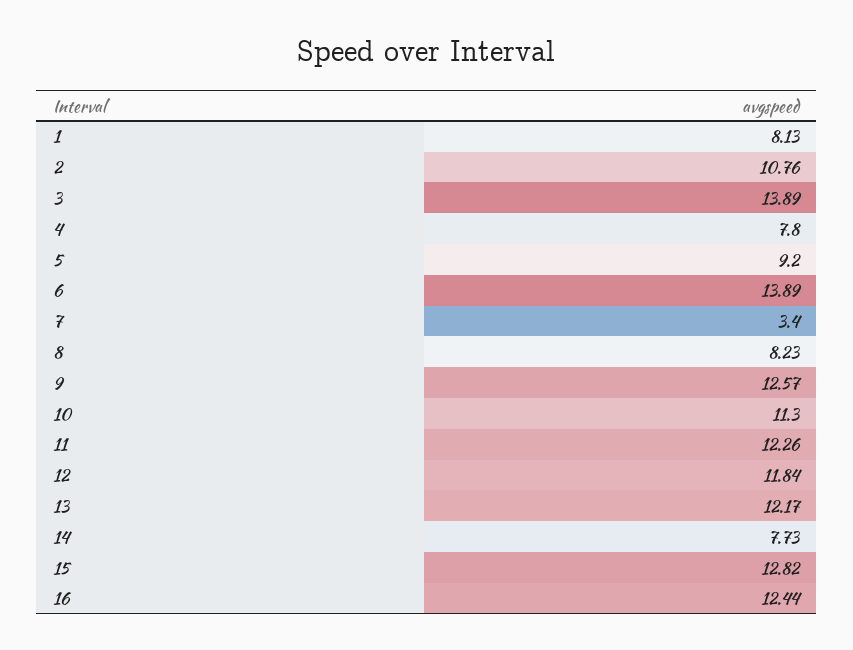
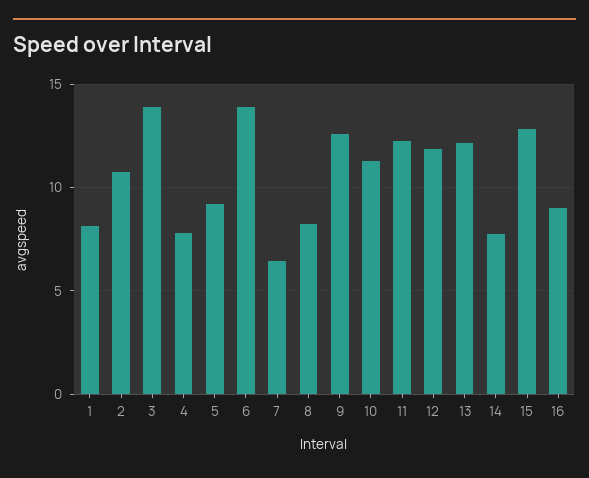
7: 3.4 -> 6.5
16: 12.44 -> 9

